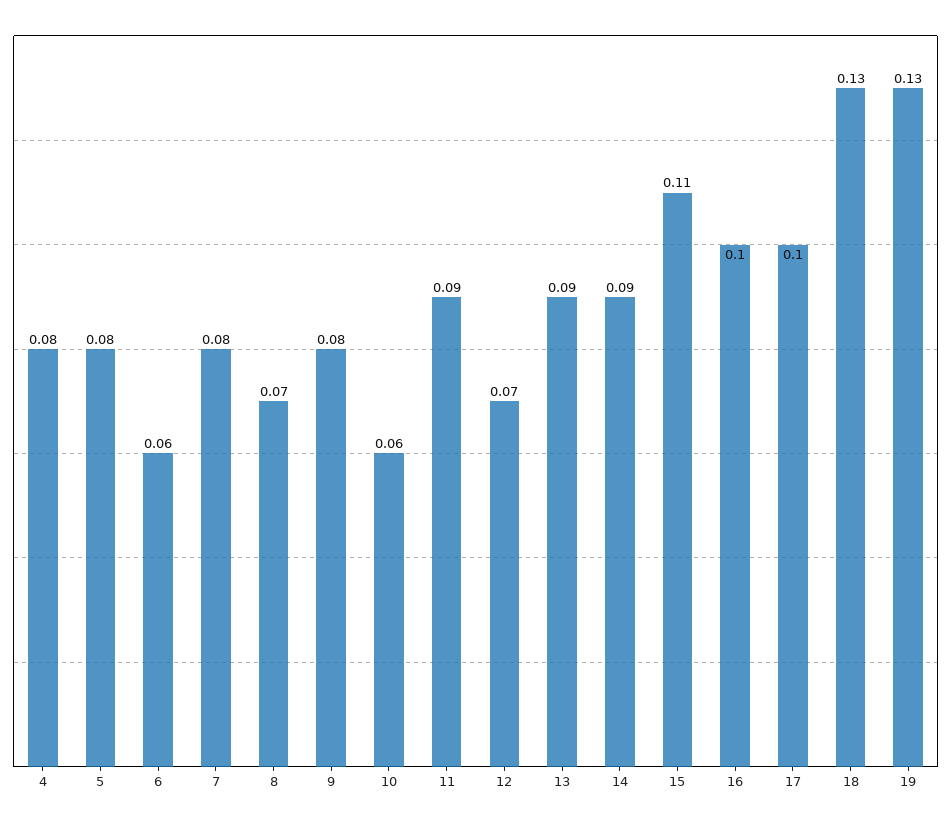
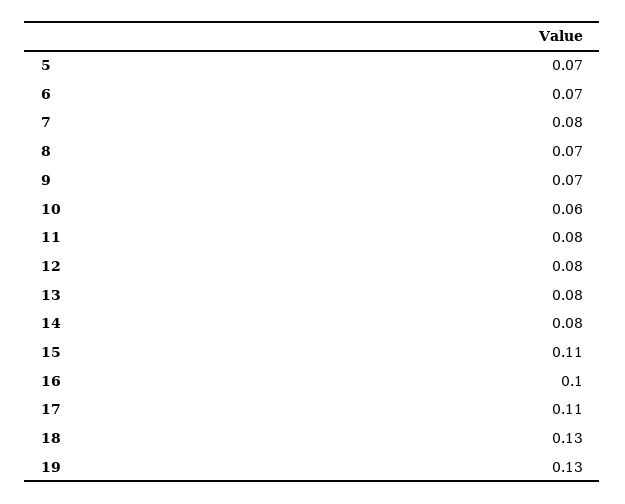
4: 0.08 -> none
5: 0.08 -> 0.07
6: 0.06 -> 0.07
9: 0.08 -> 0.07
11: 0.09 -> 0.08
12: 0.07 -> 0.08
13: 0.09 -> 0.08
14: 0.09 -> 0.08
17: 0.1 -> 0.11

